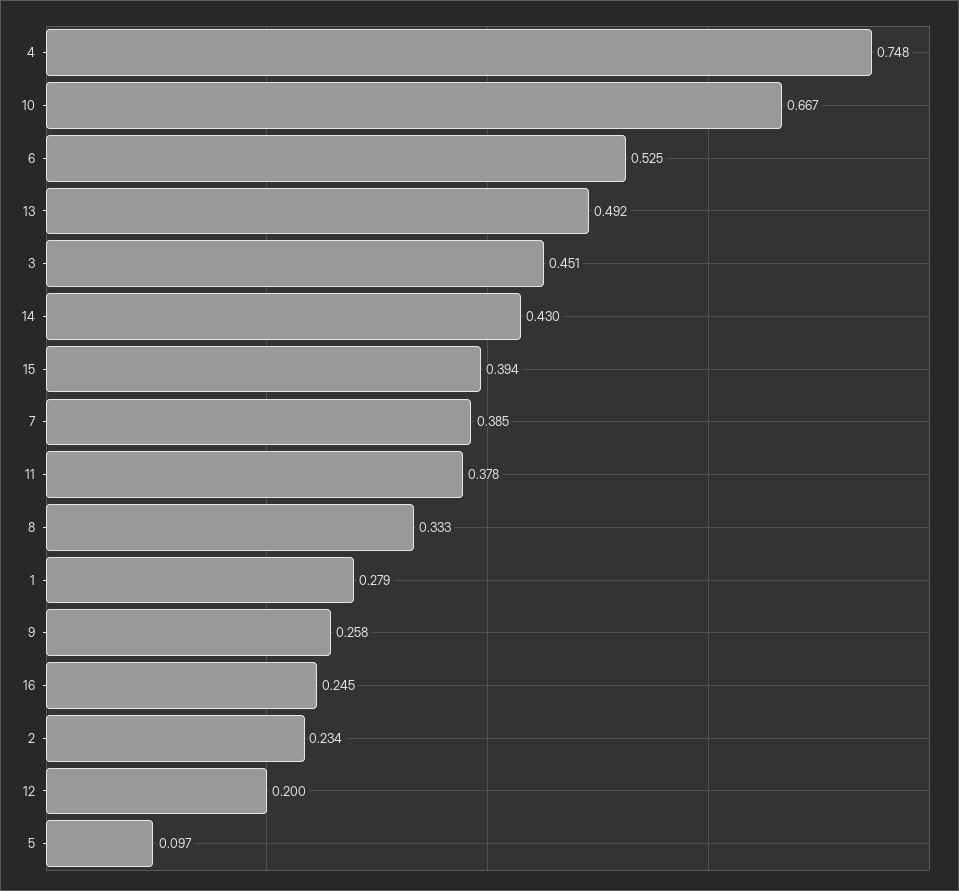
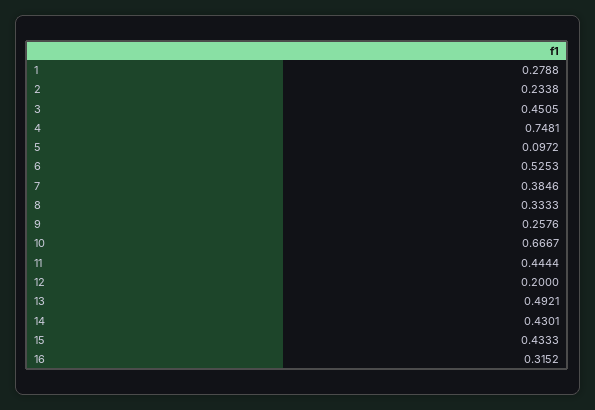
15: 0.394 -> 0.4333
11: 0.378 -> 0.4444
16: 0.245 -> 0.3152

